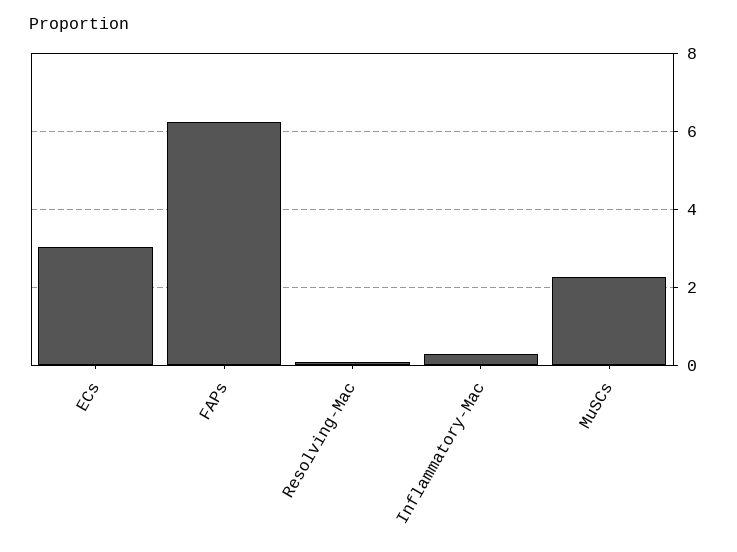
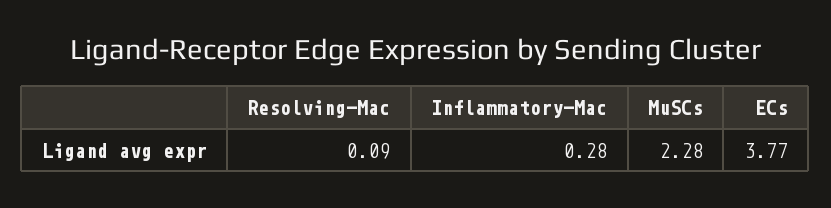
ECs: 3 -> 3.77
FAPs: 6.2 -> none

